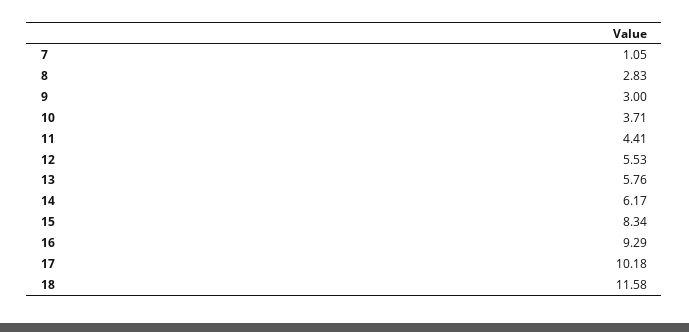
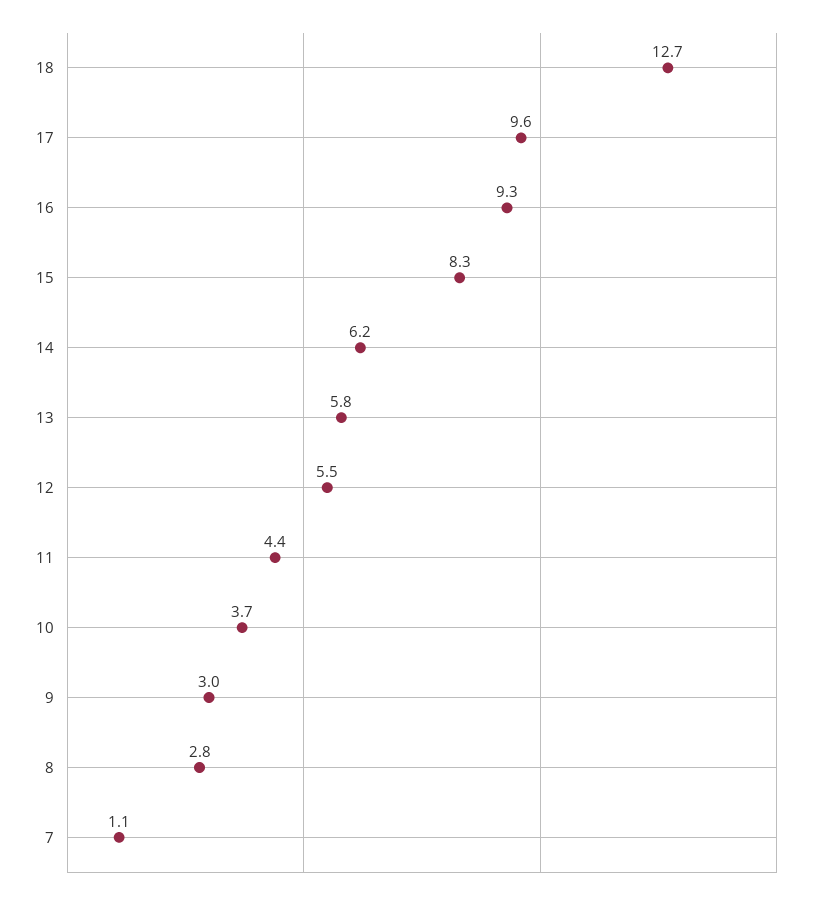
17: 10.18 -> 9.6
18: 11.58 -> 12.7

